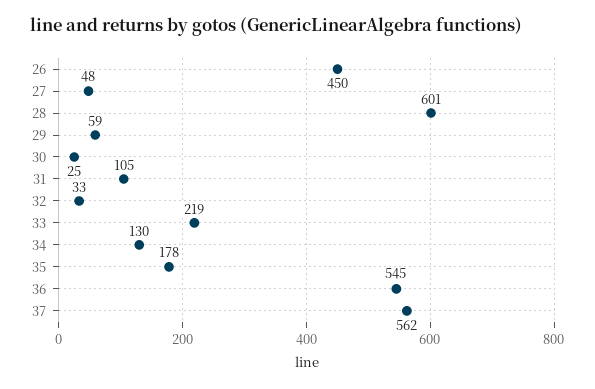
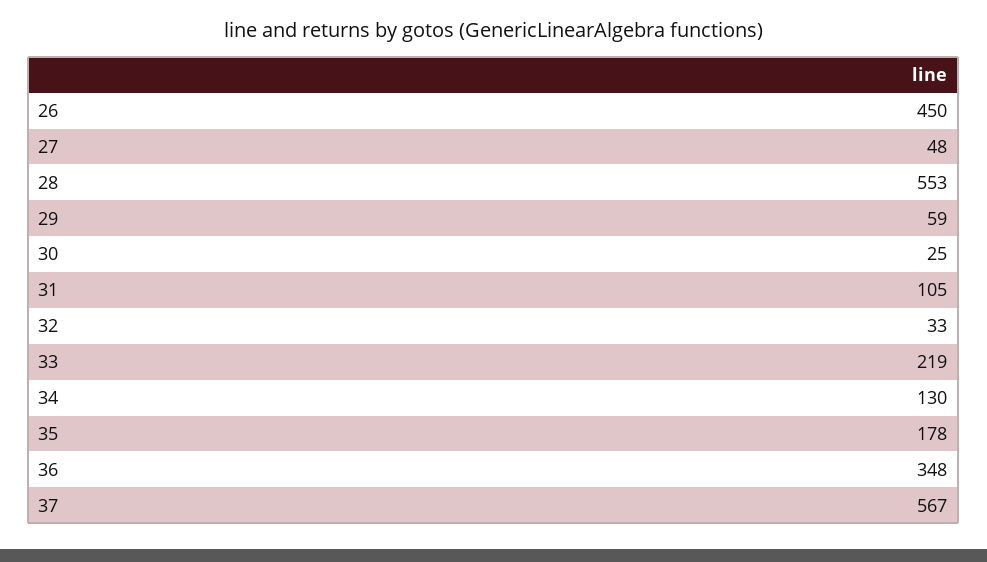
28: 601 -> 553
36: 545 -> 348
37: 562 -> 567

